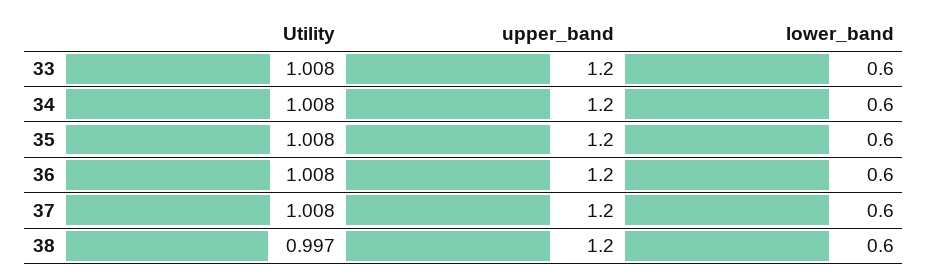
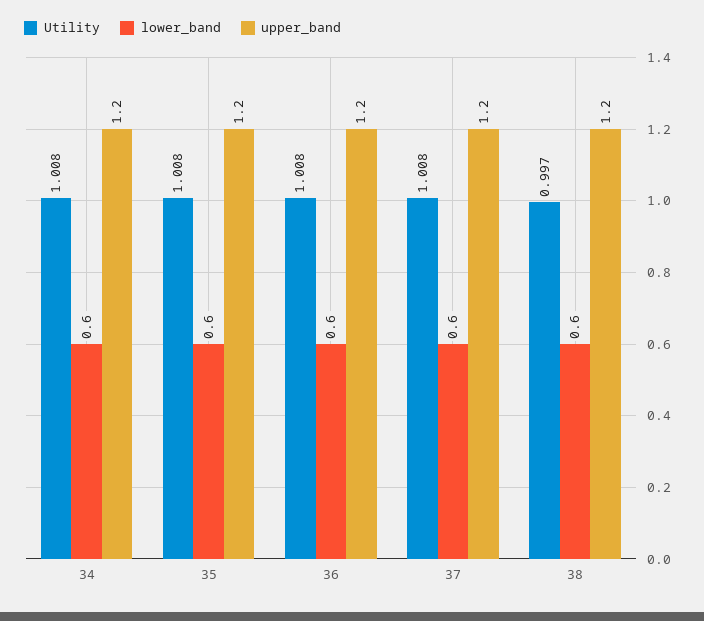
Utility, 33: 1.008 -> none
upper_band, 33: 1.2 -> none
lower_band, 33: 0.6 -> none

